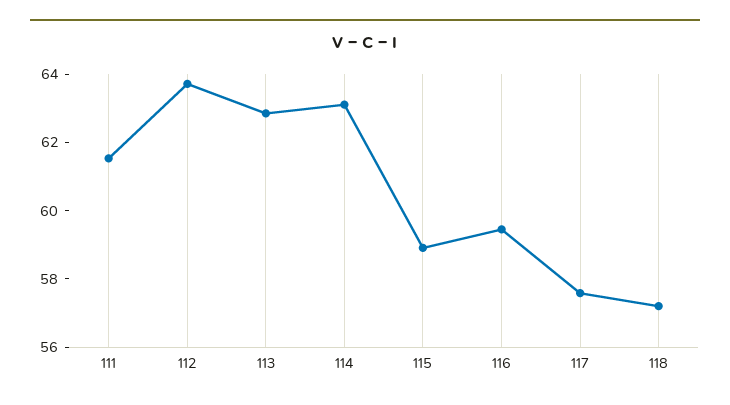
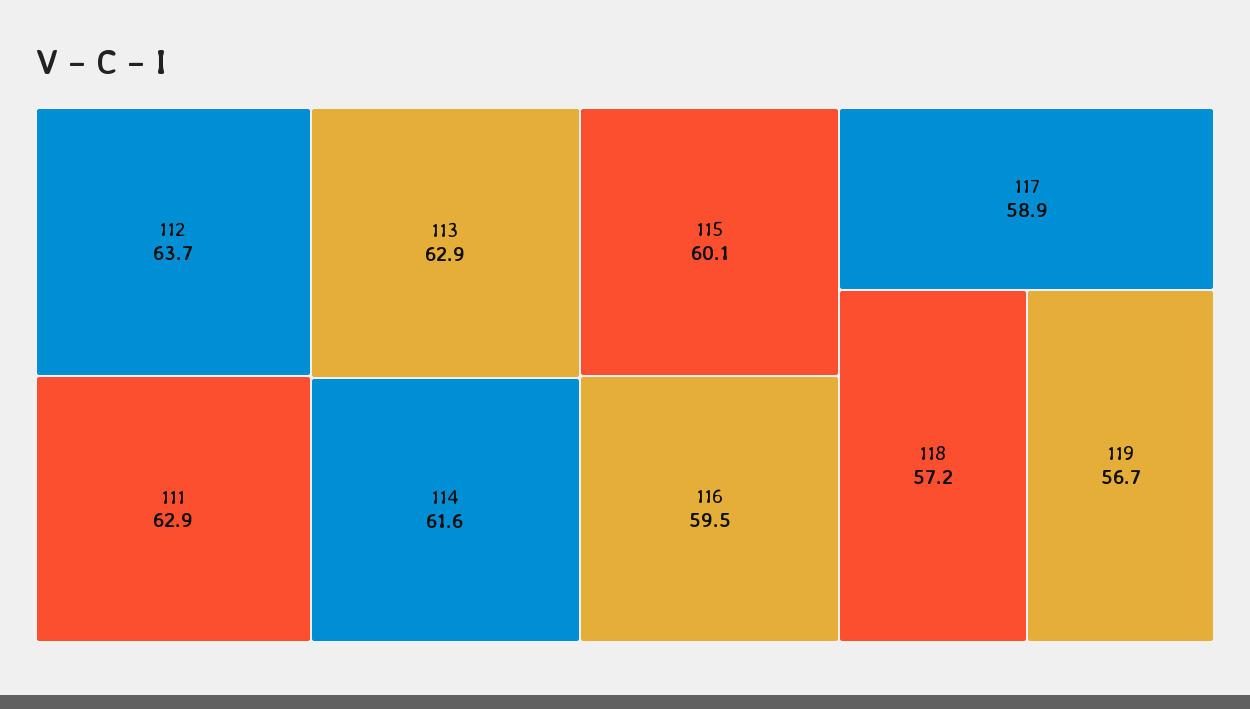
111: 61.5 -> 62.9
114: 63 -> 61.6
115: 59 -> 60.1
117: 57.5 -> 58.9
119: none -> 56.7

